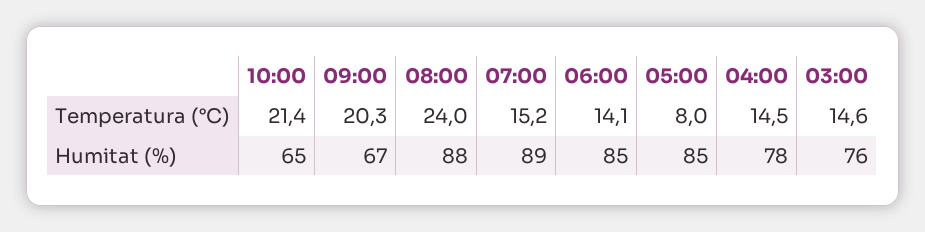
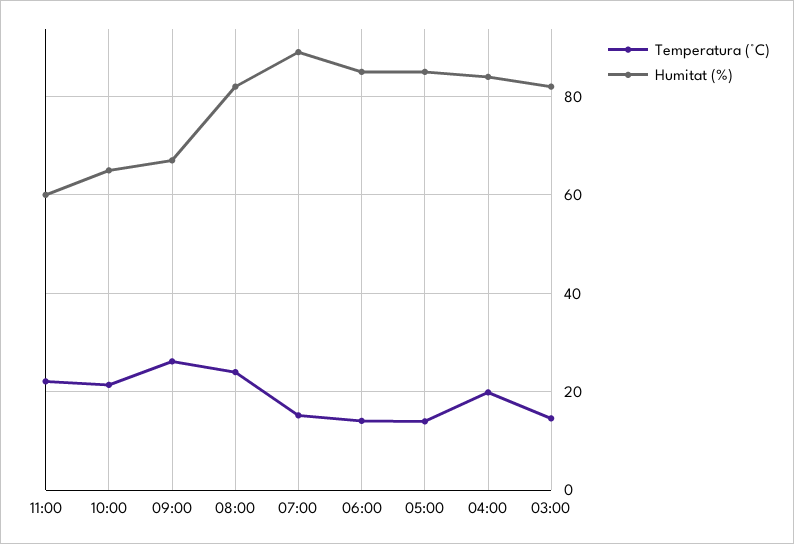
Temperatura (°C), 09:00: 20.3 -> 26
Temperatura (°C), 05:00: 8 -> 14
Temperatura (°C), 04:00: 14.5 -> 20
Humitat (%), 08:00: 88 -> 82
Humitat (%), 04:00: 78 -> 84
Humitat (%), 03:00: 76 -> 82
Temperatura (°C), 11:00: none -> 22
Humitat (%), 11:00: none -> 60

